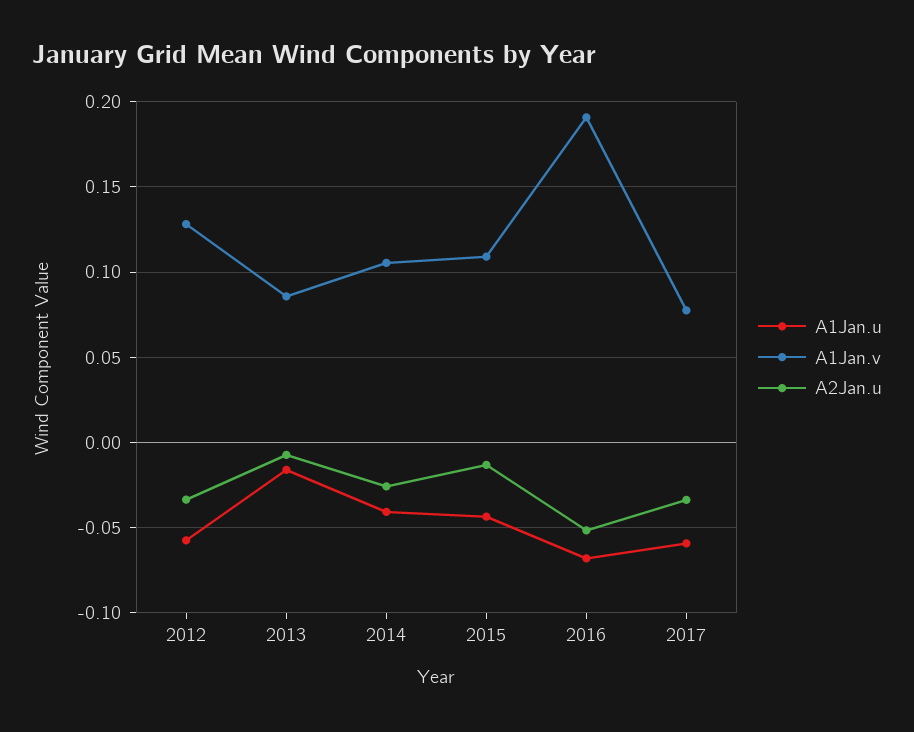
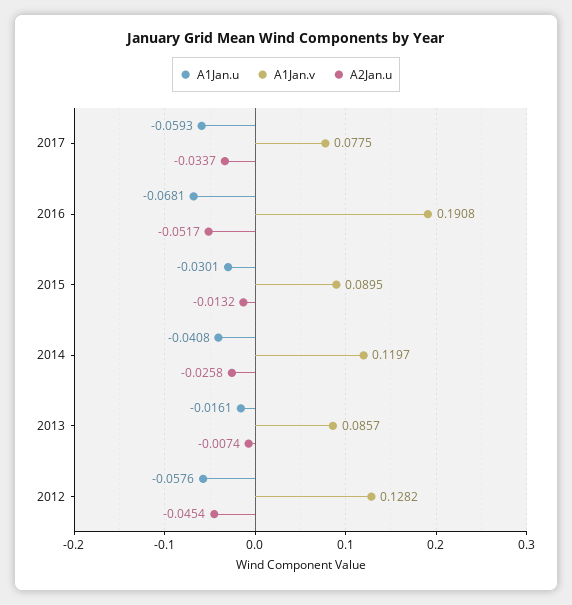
A2Jan.u, 2012: -0.035 -> -0.0454
A1Jan.v, 2014: 0.105 -> 0.1197
A1Jan.u, 2015: -0.045 -> -0.0301
A1Jan.v, 2015: 0.11 -> 0.0895

